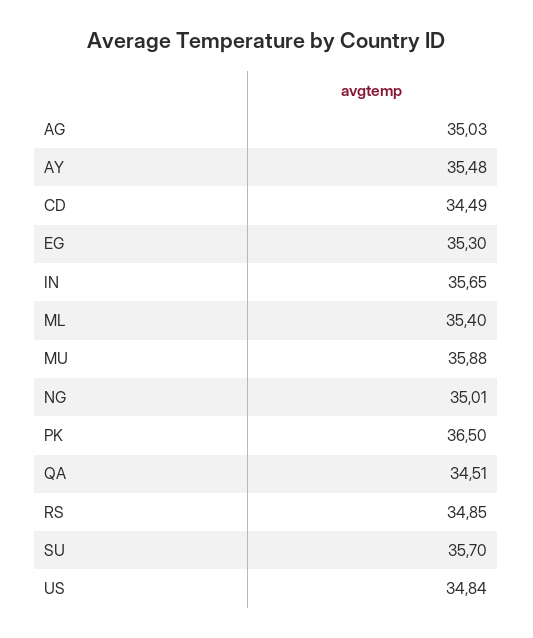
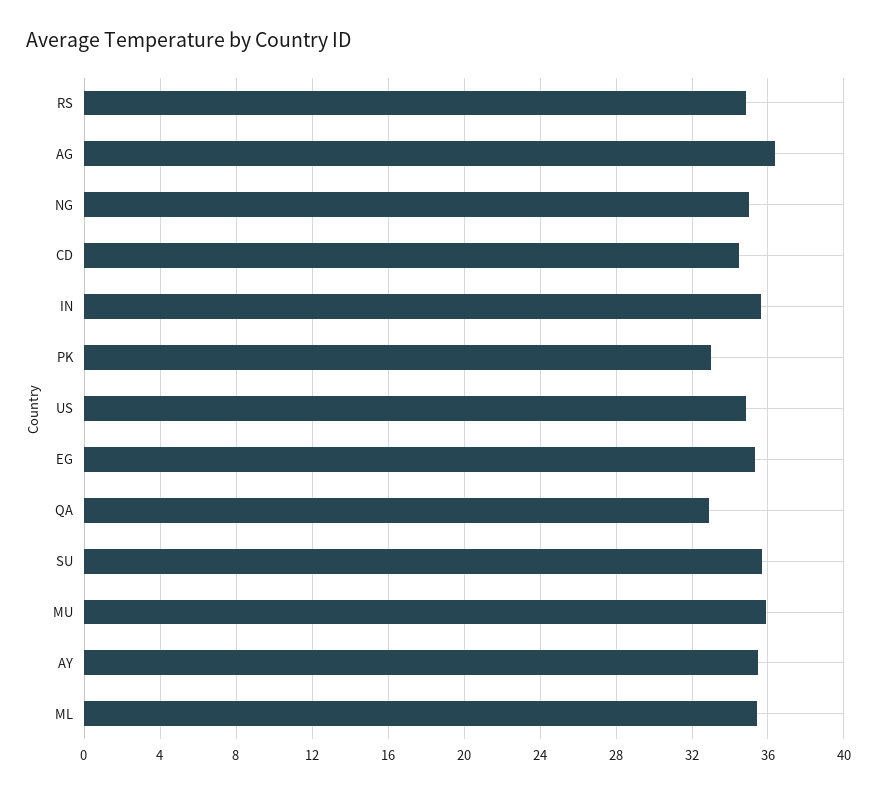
AG: 35.03 -> 36.5
PK: 36.5 -> 33
QA: 34.51 -> 33

